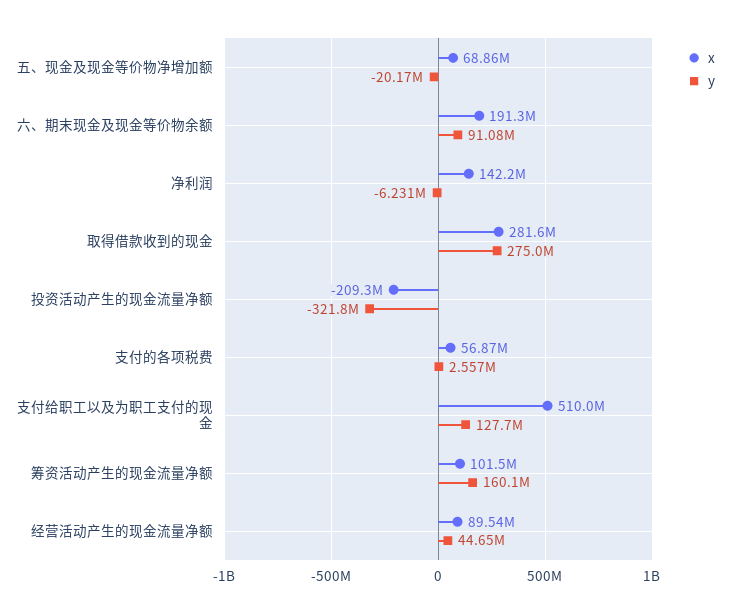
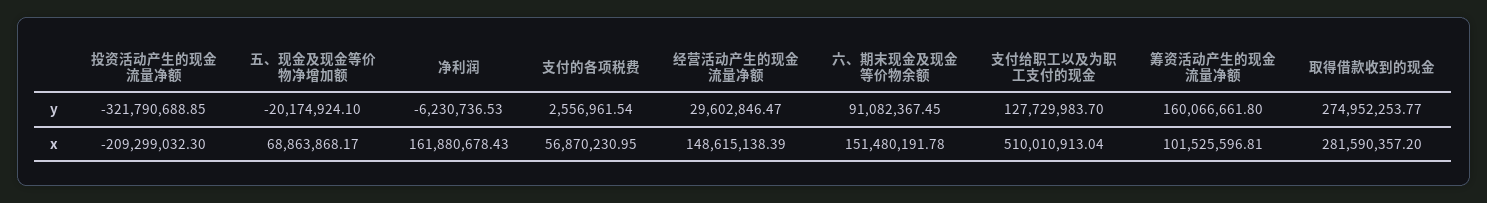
x, 六、期末现金及现金等价物余额: 191300000 -> 151480191.78
x, 净利润: 142200000 -> 161880678.43
x, 经营活动产生的现金流量净额: 89540000 -> 148615138.39
y, 经营活动产生的现金流量净额: 44650000 -> 29602846.47

